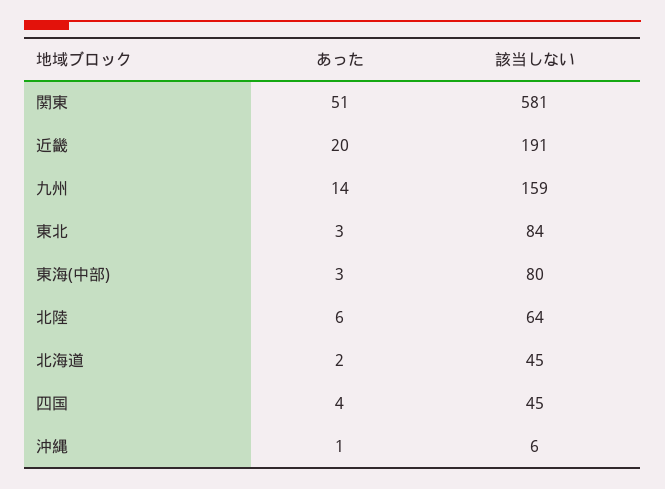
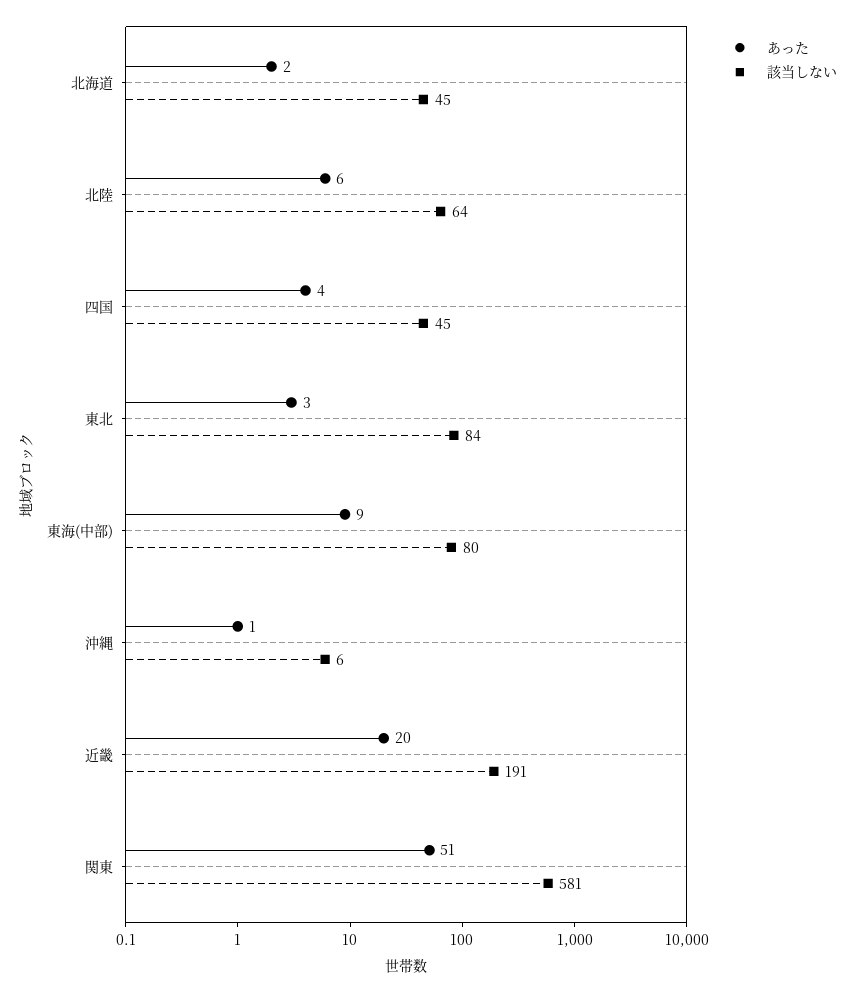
あった, 九州: 14 -> none
該当しない, 九州: 159 -> none
あった, 東海(中部): 3 -> 9

